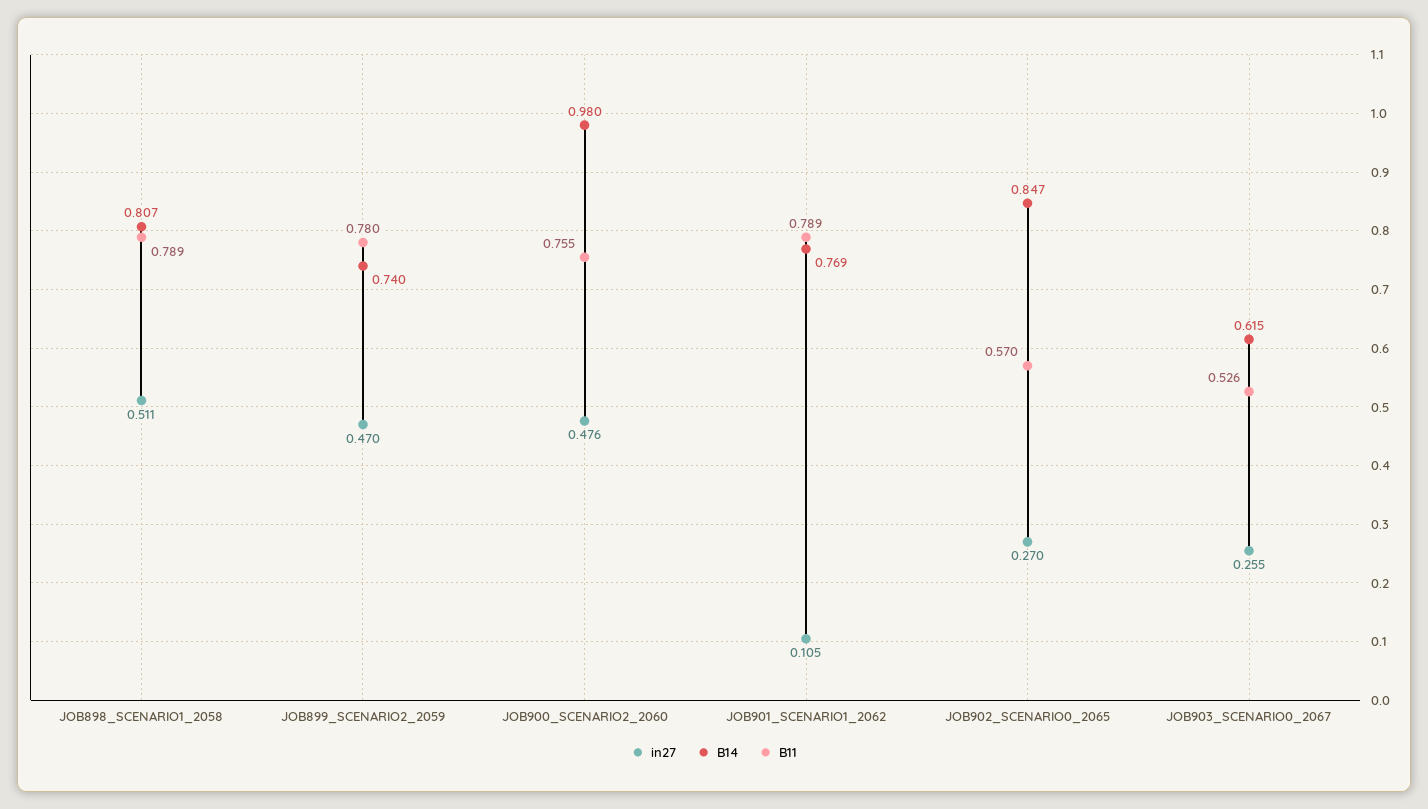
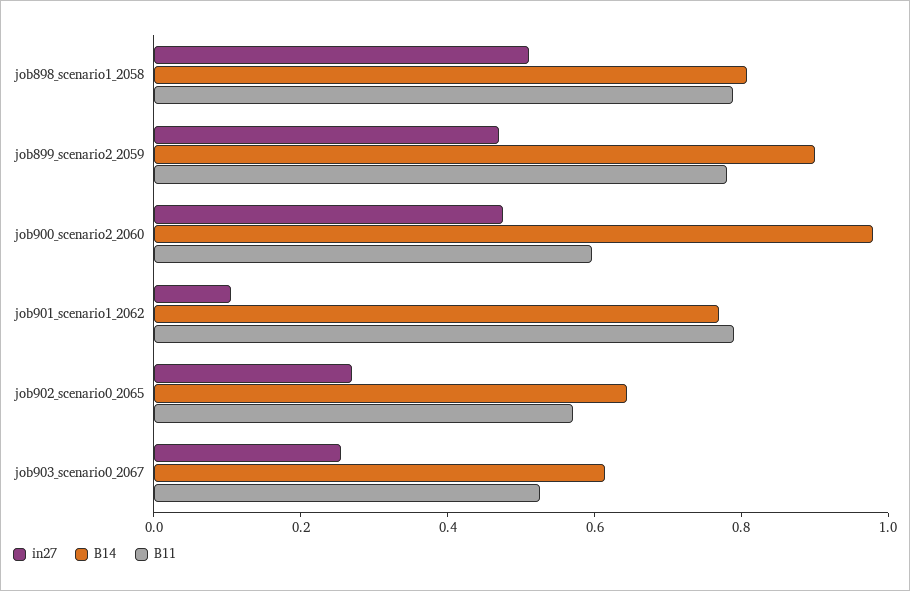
B14, JOB899_SCENARIO2_2059: 0.74 -> 0.9
B11, JOB900_SCENARIO2_2060: 0.755 -> 0.6
B14, JOB902_SCENARIO0_2065: 0.847 -> 0.65

